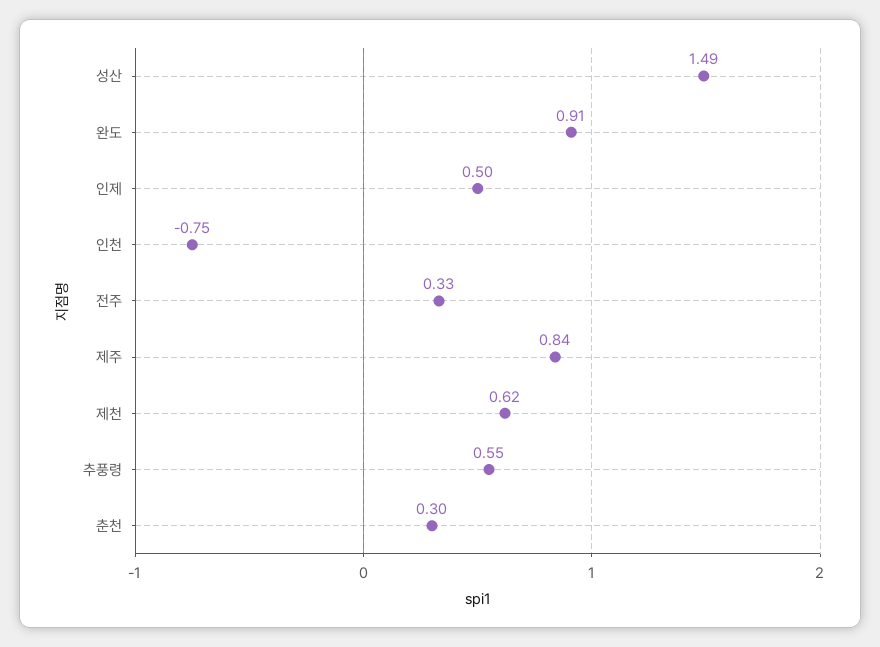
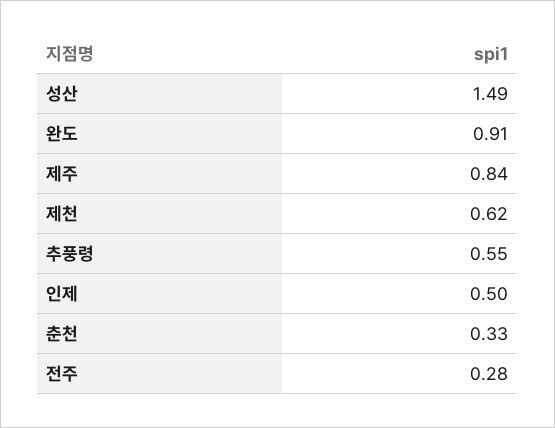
인천: -0.75 -> none
전주: 0.33 -> 0.28
춘천: 0.3 -> 0.33

